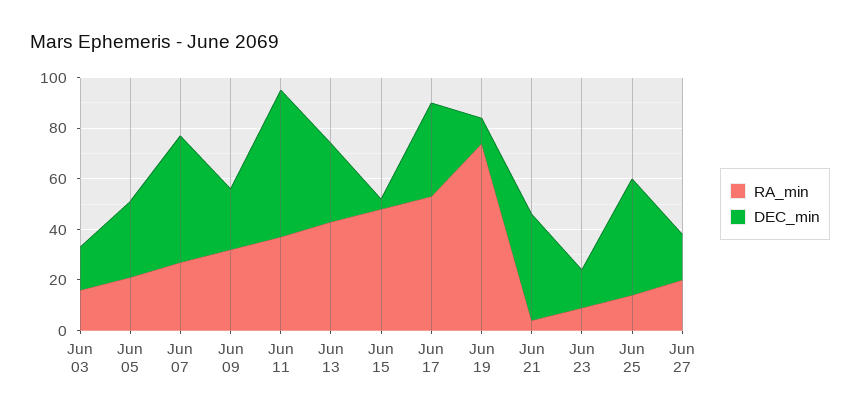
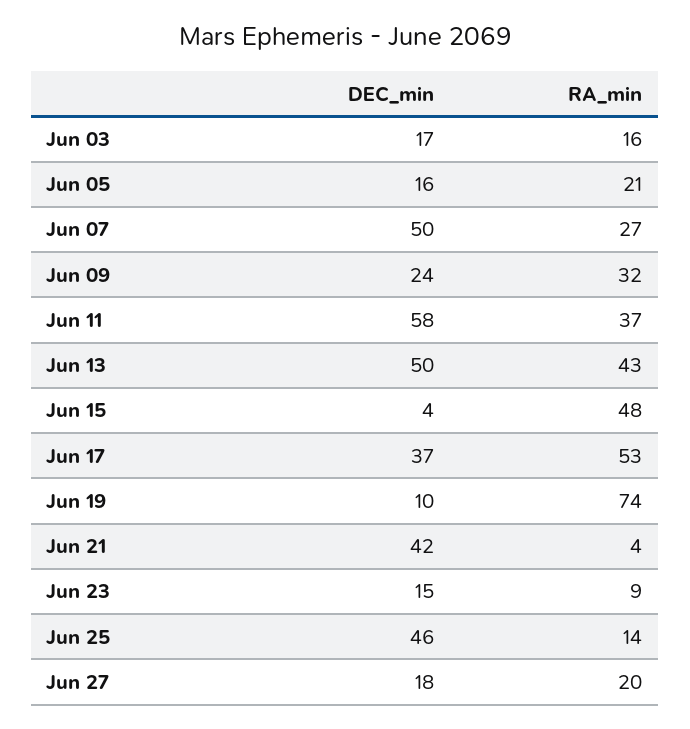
DEC_min, Jun 05: 30 -> 16
DEC_min, Jun 13: 30 -> 50

